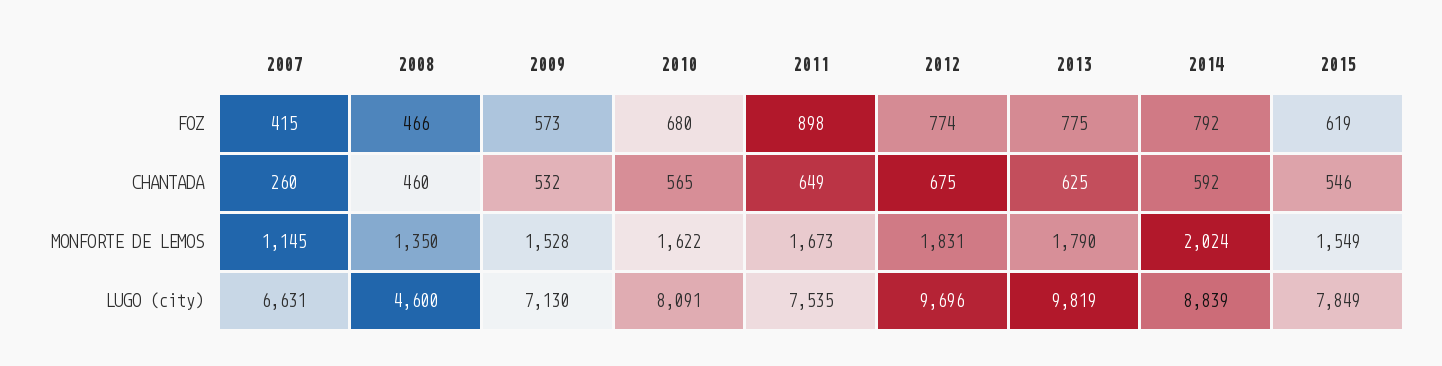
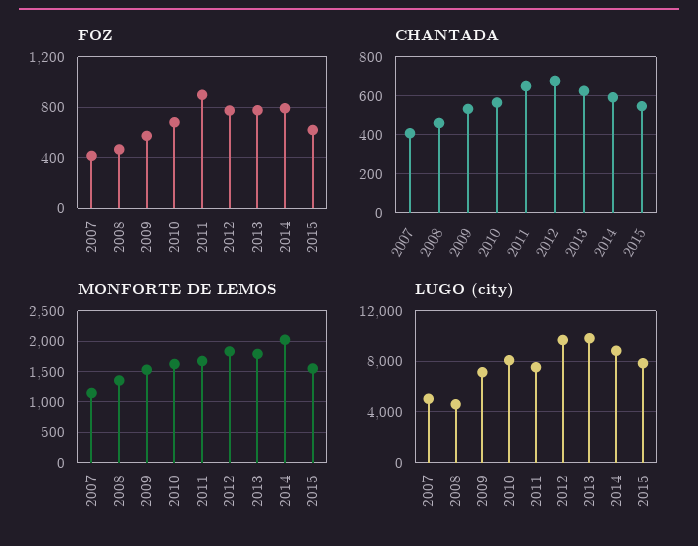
CHANTADA, 2007: 260 -> 400
LUGO (city), 2007: 6631 -> 5000

